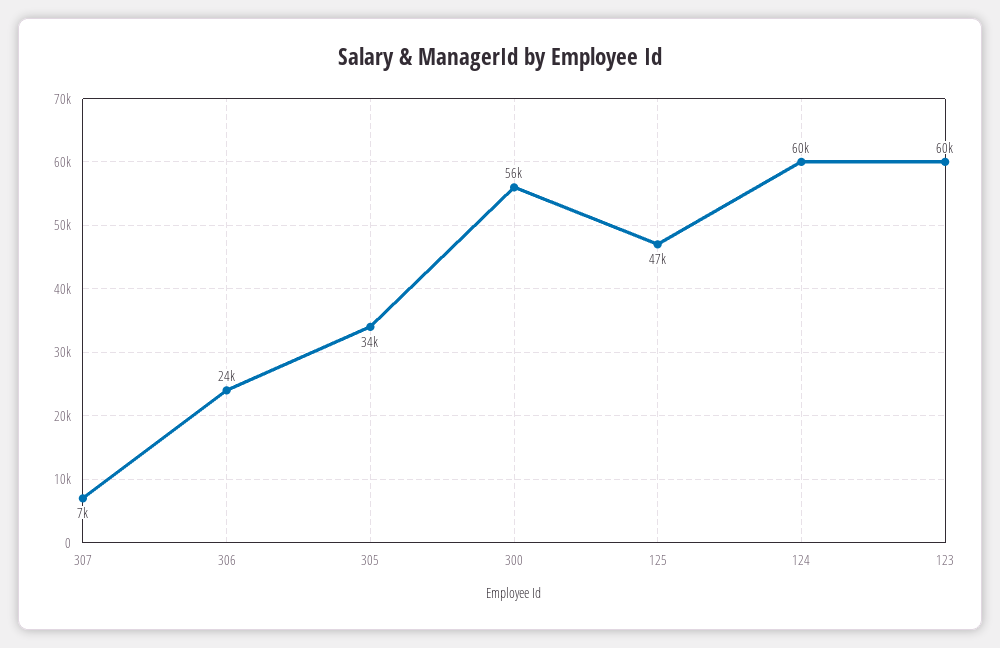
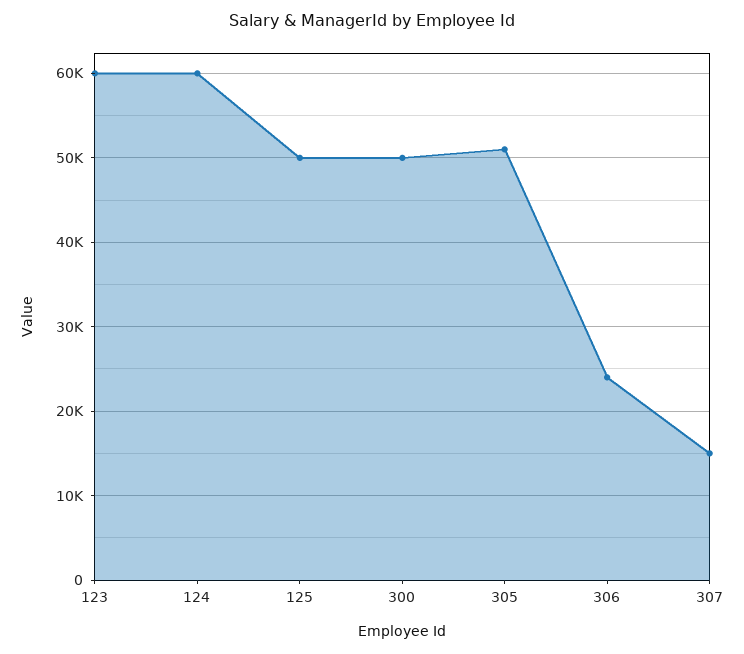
307: 7000 -> 15000
305: 34000 -> 51000
300: 56000 -> 50000
125: 47000 -> 50000

